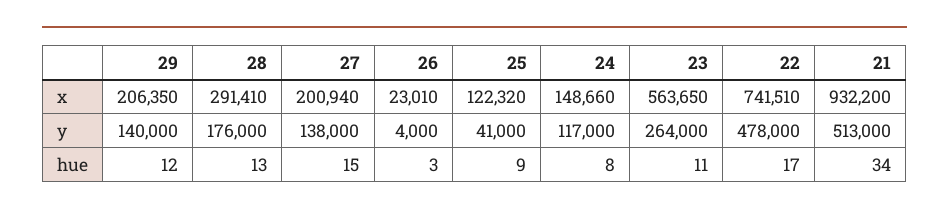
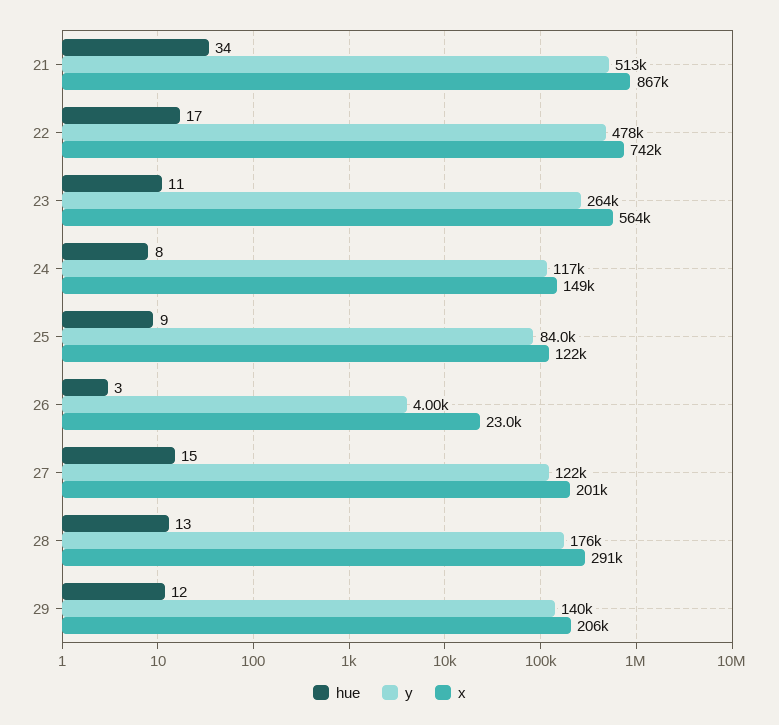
x, 21: 932200 -> 867000
y, 27: 138000 -> 122000
y, 25: 41000 -> 84000

